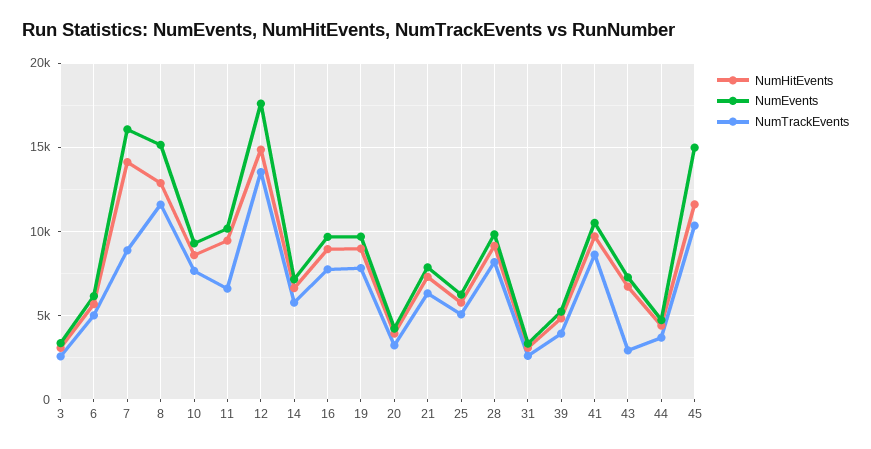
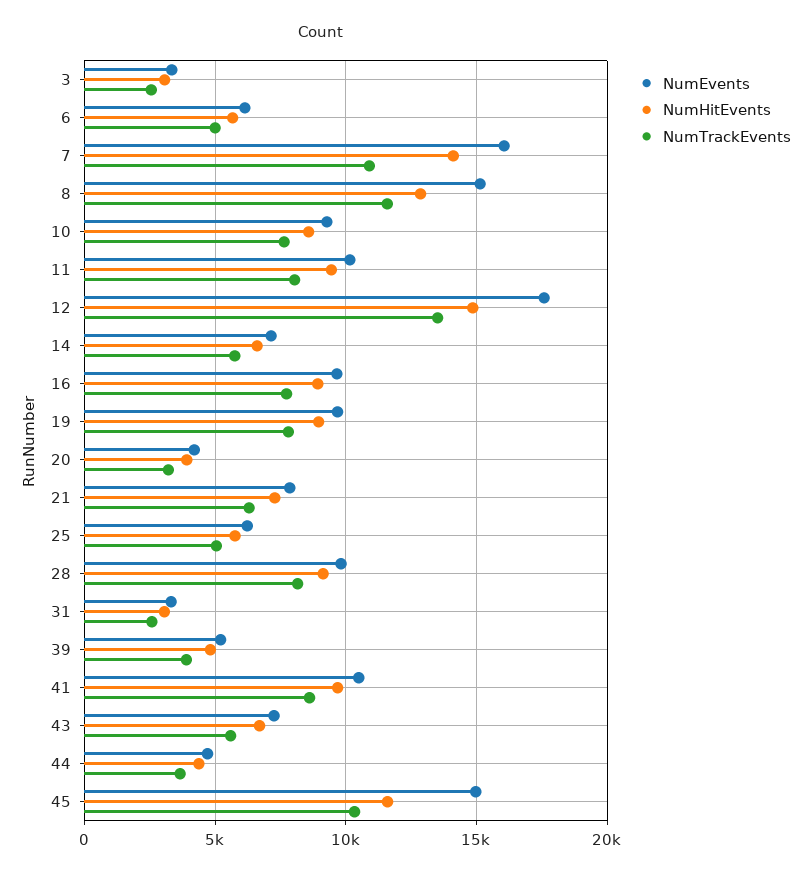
NumTrackEvents, 7: 9000 -> 11000
NumTrackEvents, 11: 6500 -> 8000
NumTrackEvents, 43: 3000 -> 5500

